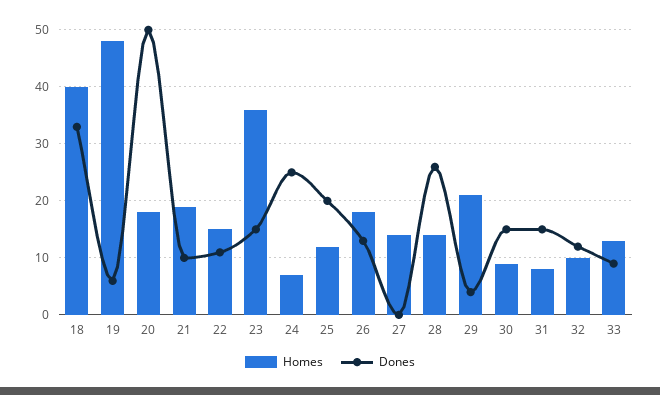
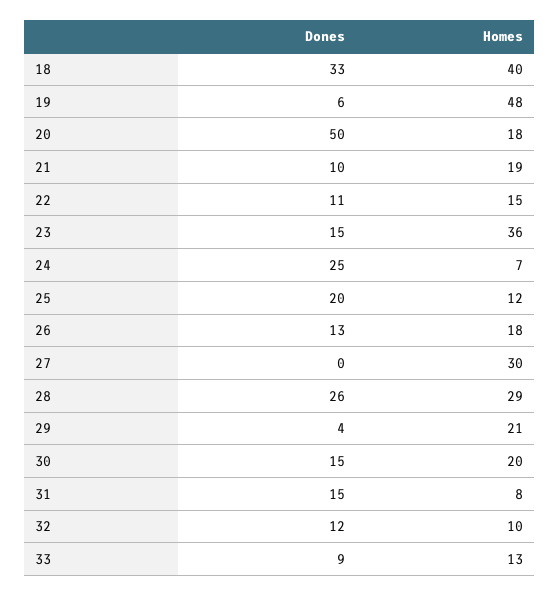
Homes, 27: 15 -> 30
Homes, 28: 15 -> 29
Homes, 30: 10 -> 20

